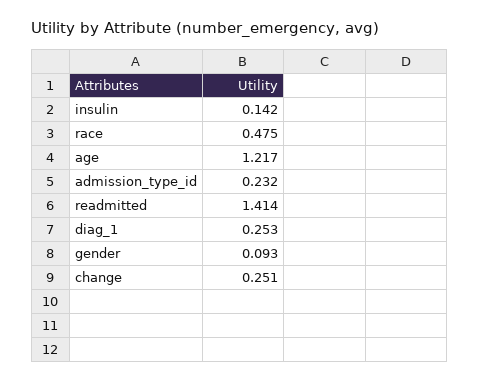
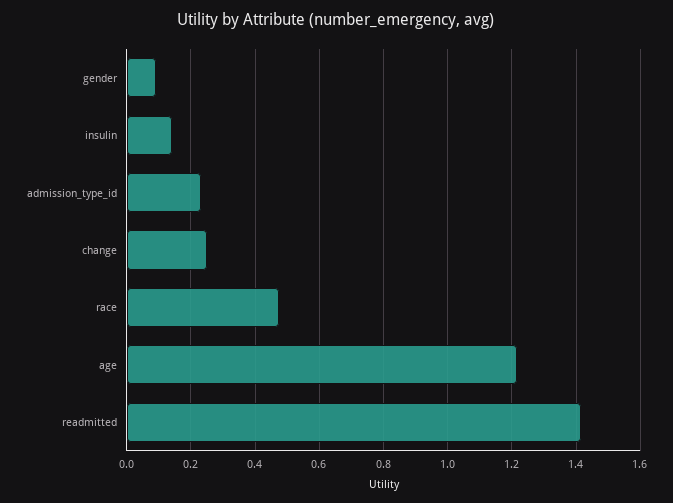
diag_1: 0.253 -> none

